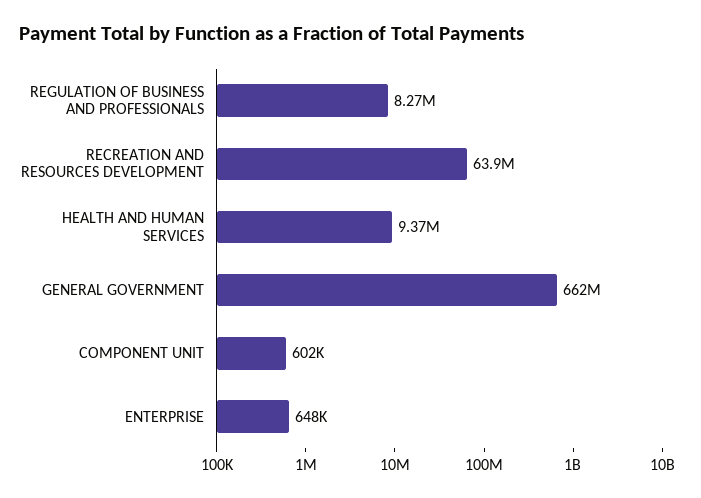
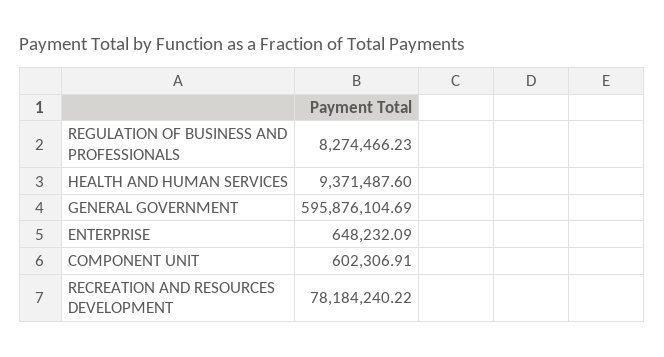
RECREATION AND RESOURCES DEVELOPMENT: 63900000 -> 78184240.22
GENERAL GOVERNMENT: 662000000 -> 595876104.69

